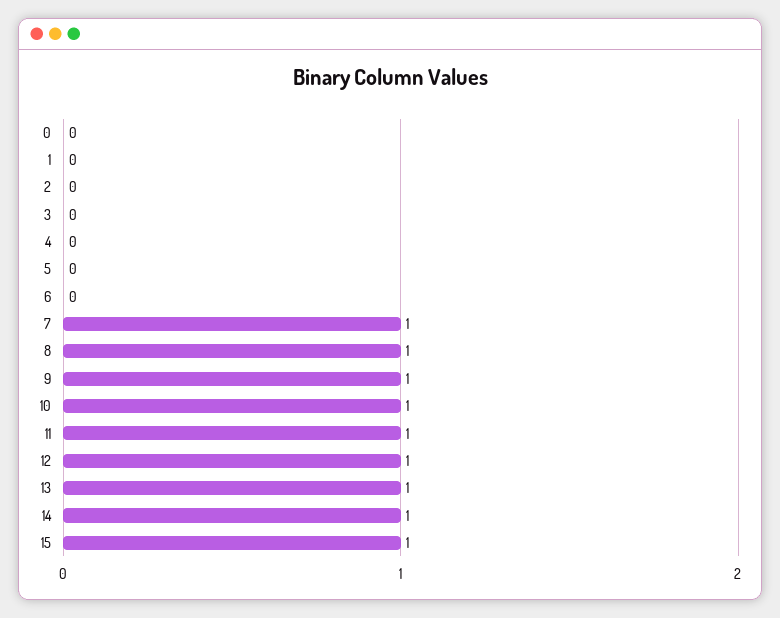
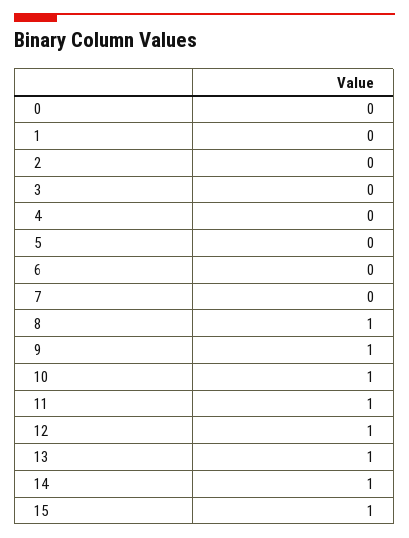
7: 1 -> 0

